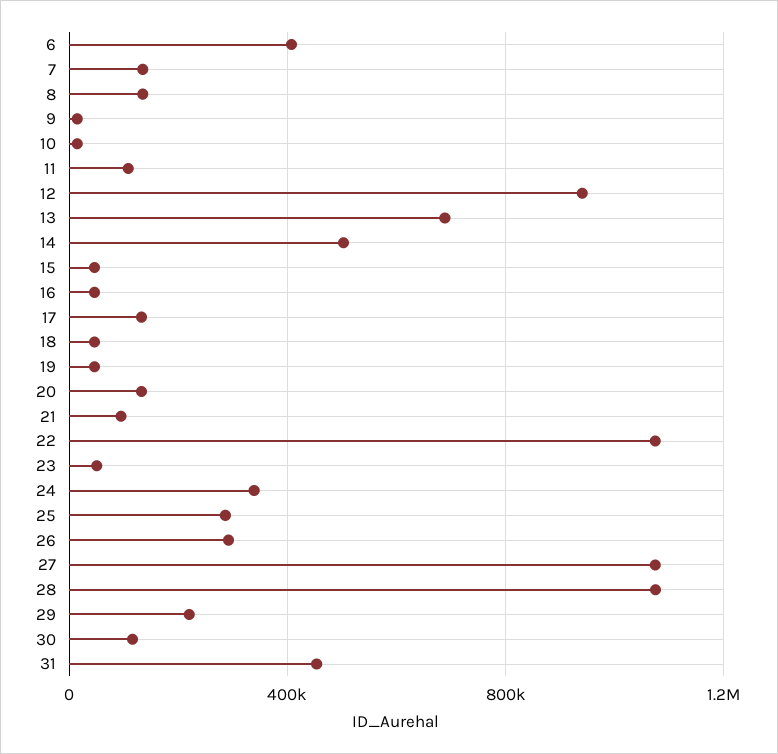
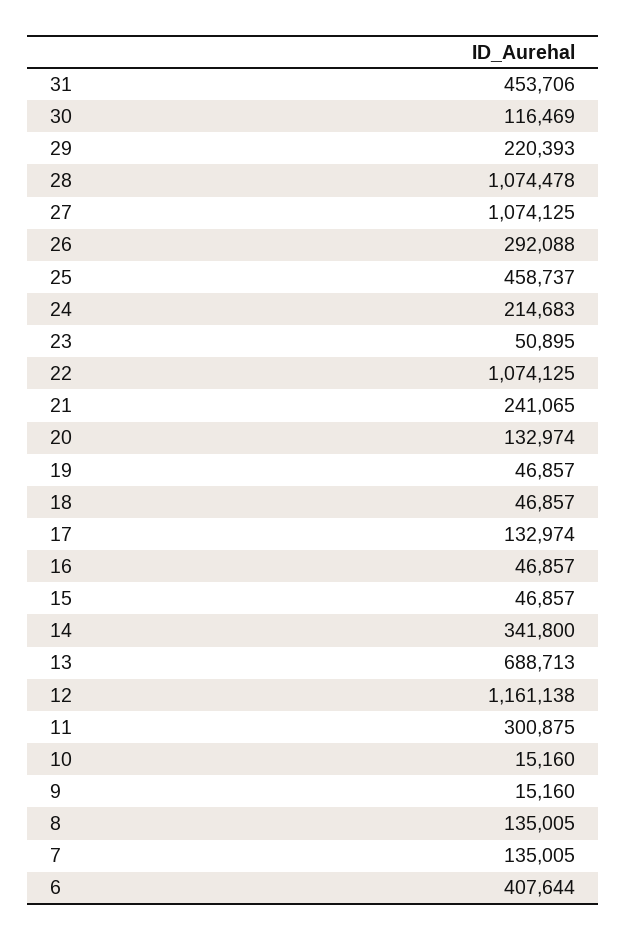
11: 100000 -> 300875
12: 950000 -> 1161138
14: 500000 -> 341800
21: 100000 -> 241065
24: 350000 -> 214683
25: 300000 -> 458737

